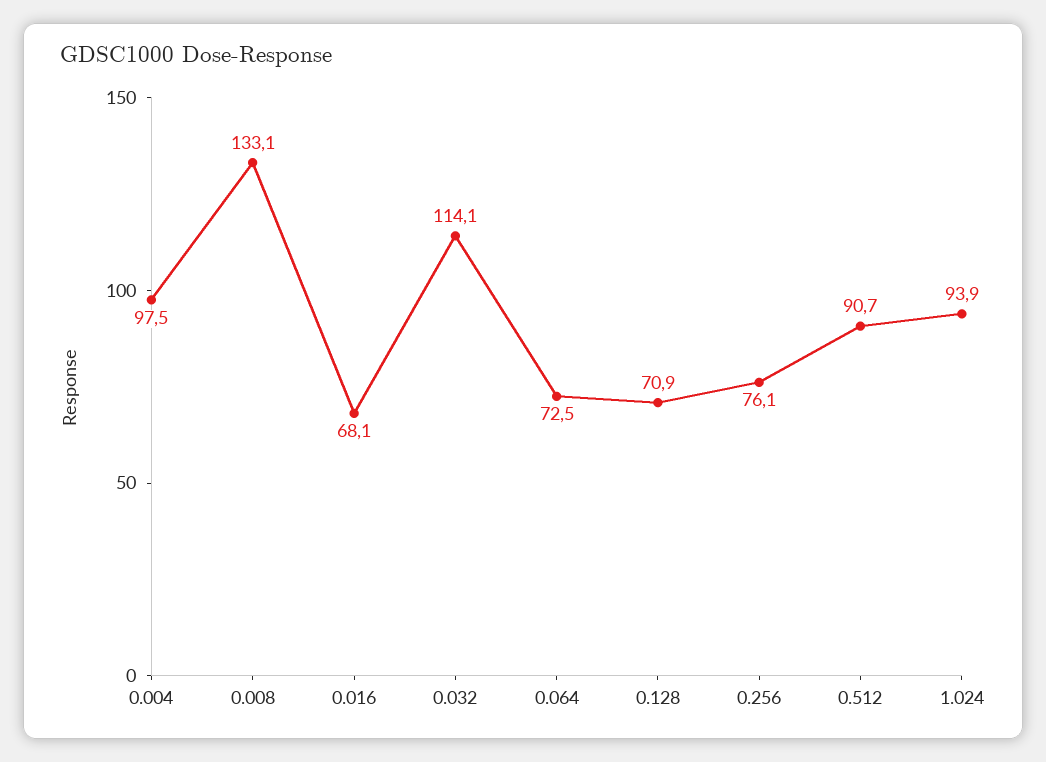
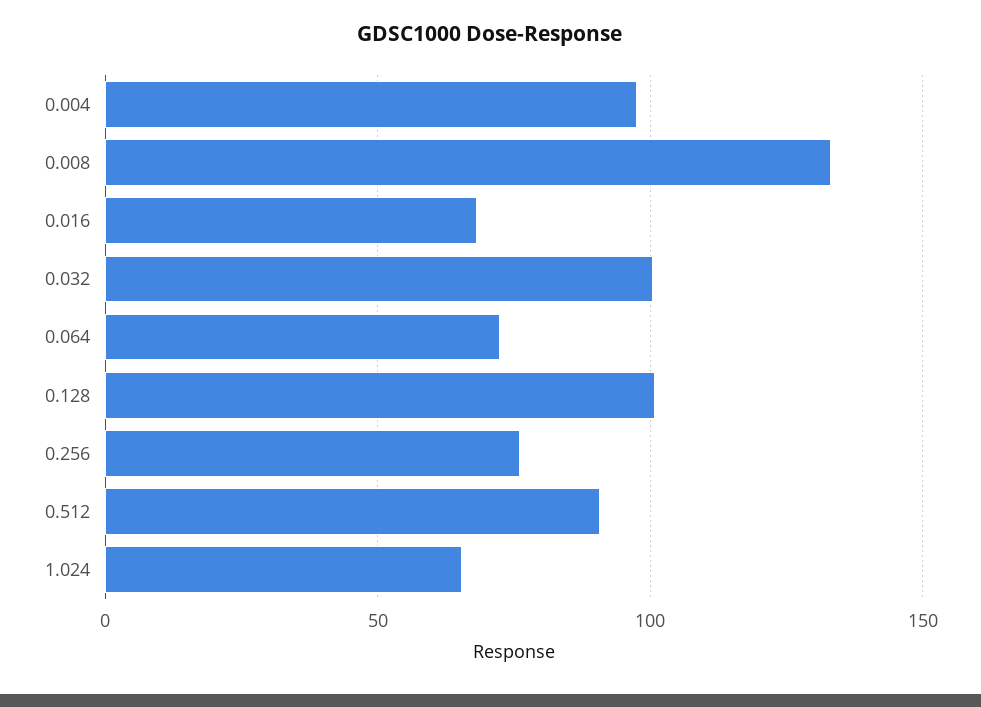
0.032: 114.1 -> 100
0.128: 70.9 -> 100
1.024: 93.9 -> 65

